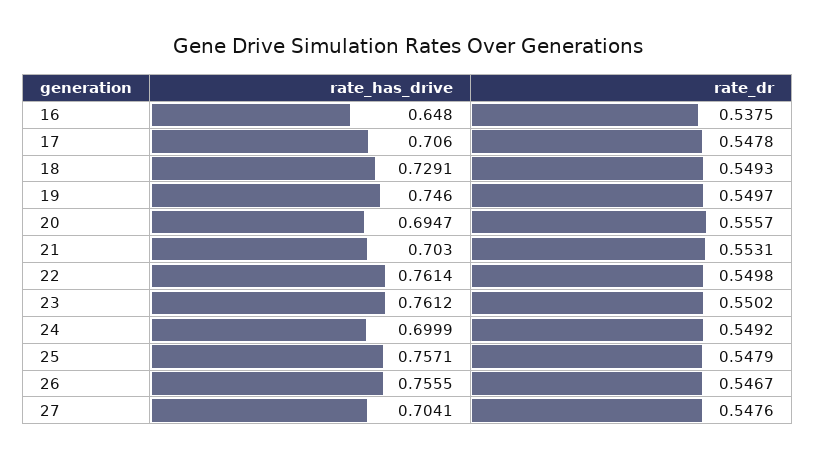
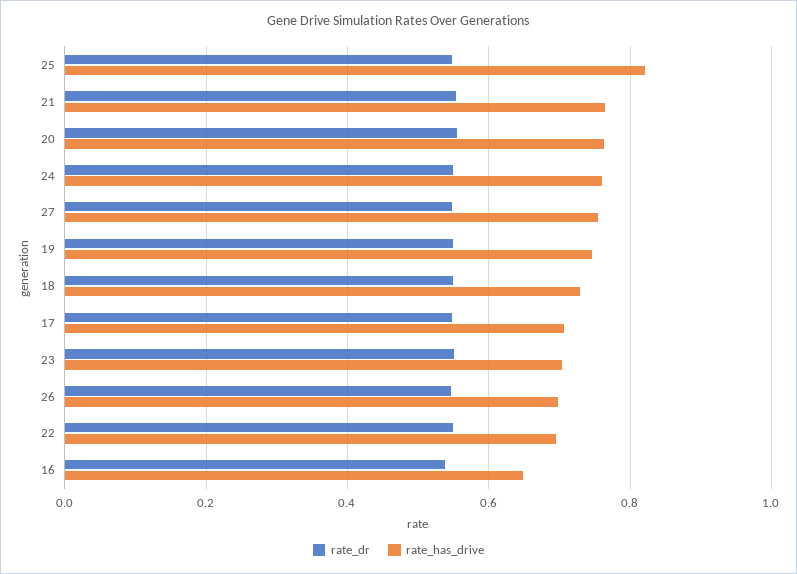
rate_has_drive, 20: 0.6947 -> 0.76
rate_has_drive, 21: 0.703 -> 0.76
rate_has_drive, 22: 0.7614 -> 0.7
rate_has_drive, 23: 0.7612 -> 0.7
rate_has_drive, 24: 0.6999 -> 0.76
rate_has_drive, 25: 0.7571 -> 0.82
rate_has_drive, 26: 0.7555 -> 0.7
rate_has_drive, 27: 0.7041 -> 0.76

